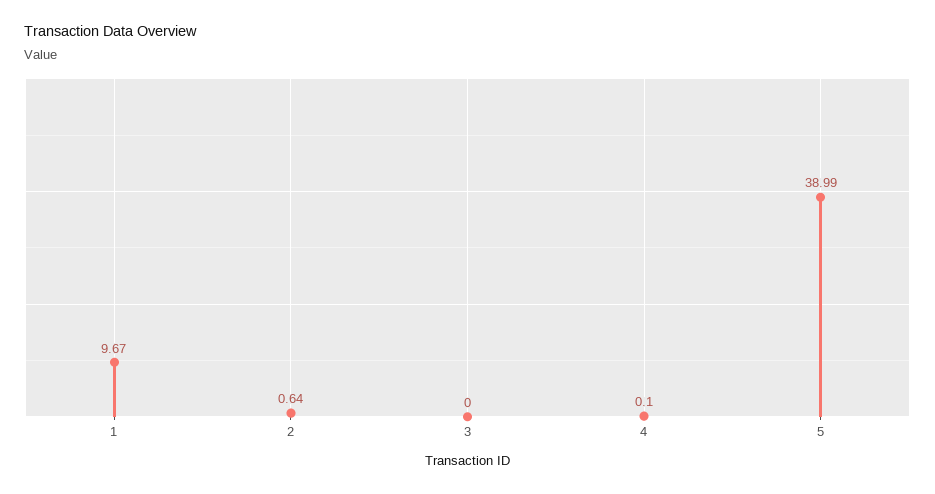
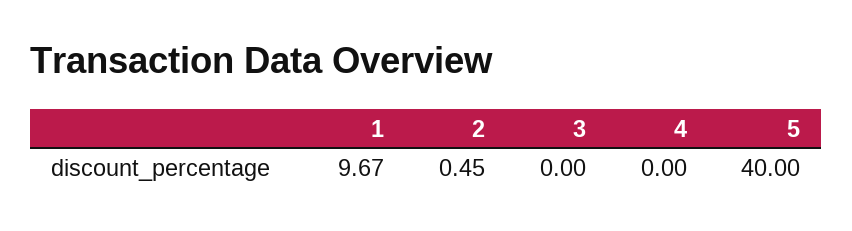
2: 0.64 -> 0.45
4: 0.1 -> 0
5: 38.99 -> 40

